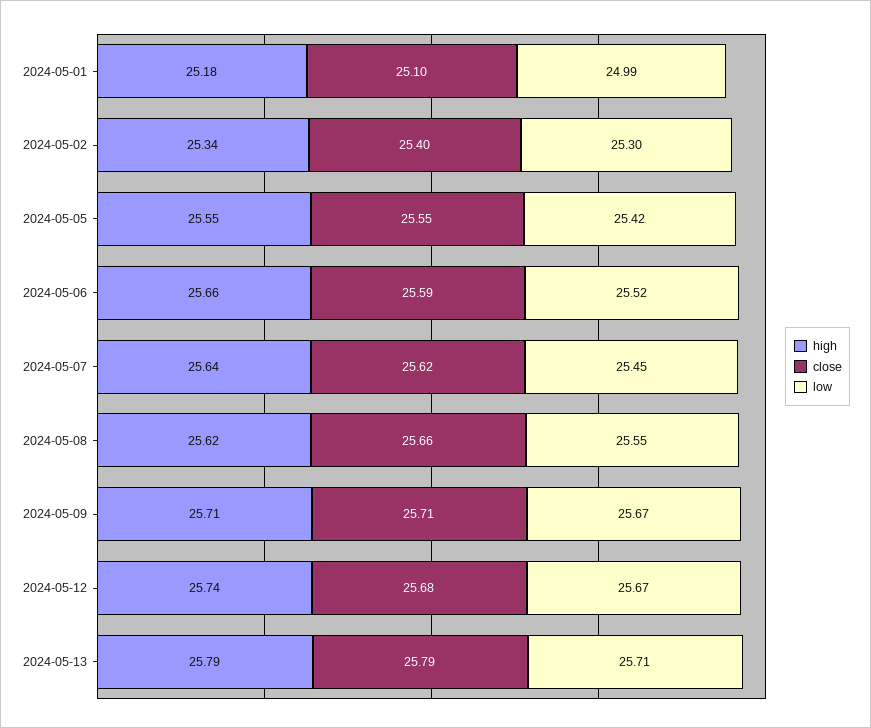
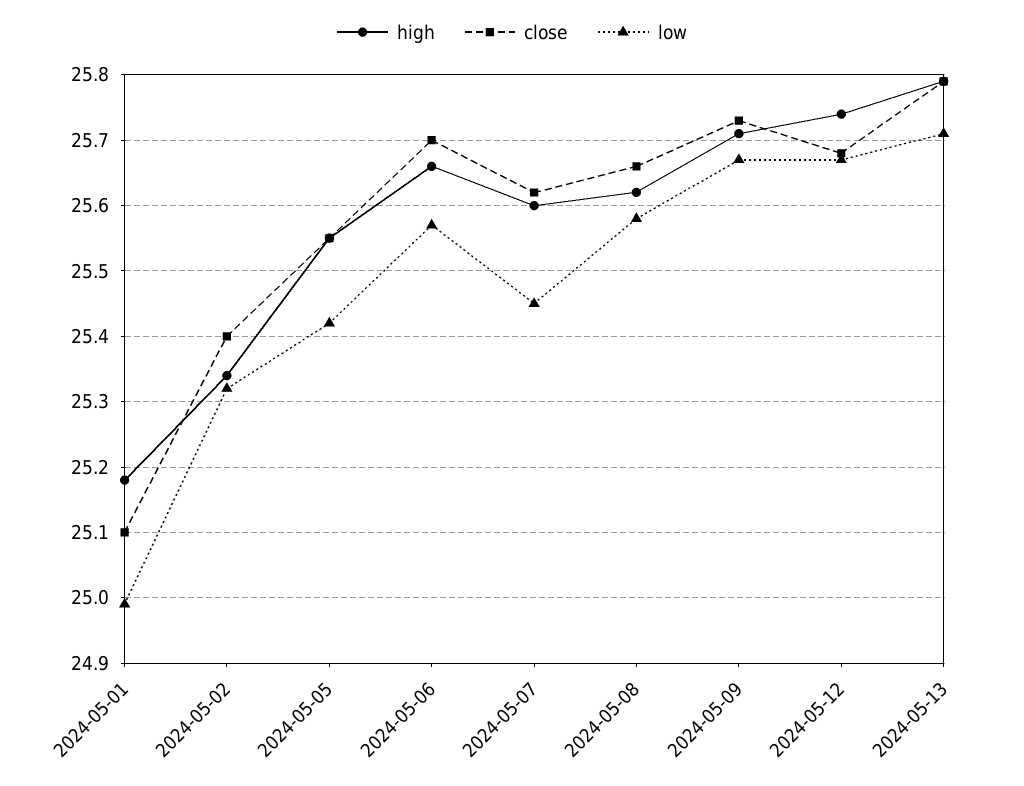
low, 2024-05-02: 25.3 -> 25.32
close, 2024-05-06: 25.59 -> 25.7
low, 2024-05-06: 25.52 -> 25.57
high, 2024-05-07: 25.64 -> 25.6
low, 2024-05-08: 25.55 -> 25.58
close, 2024-05-09: 25.71 -> 25.73

